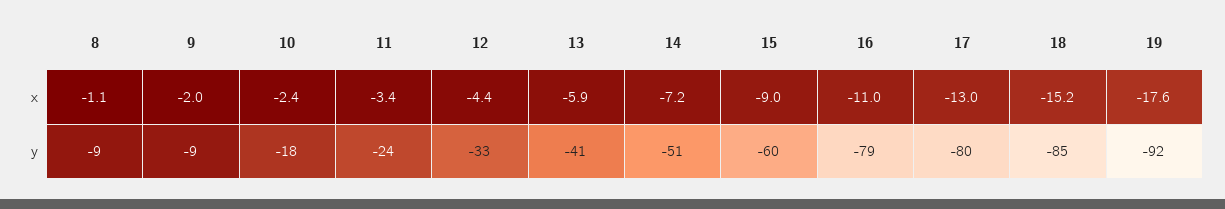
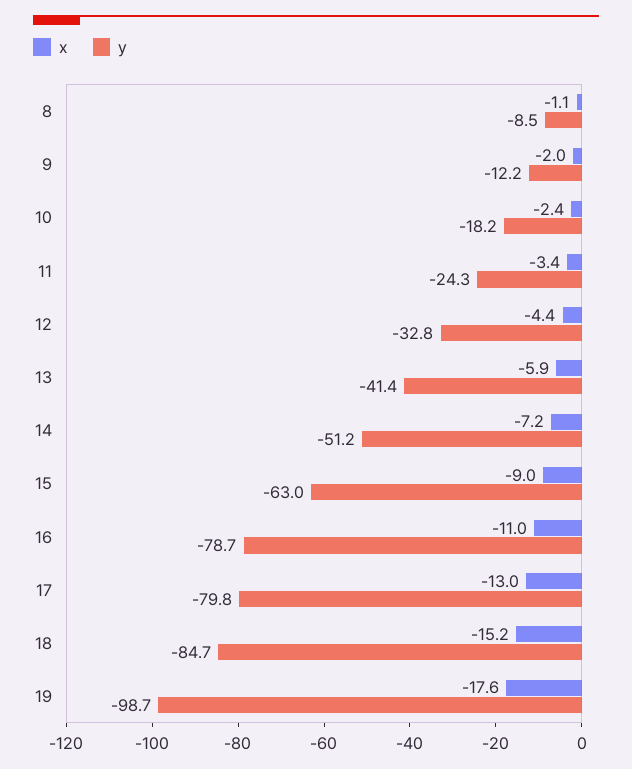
y, 9: -9 -> -12.2
y, 15: -60 -> -63
y, 19: -92 -> -98.7

